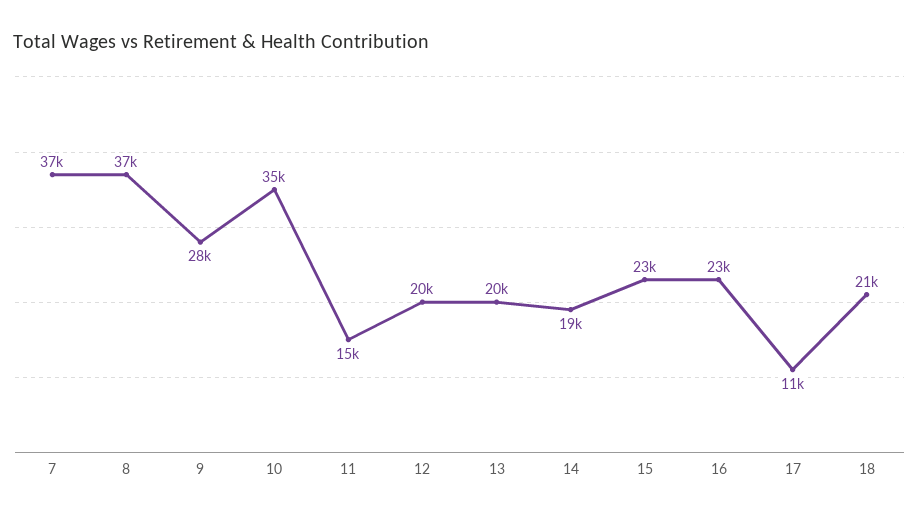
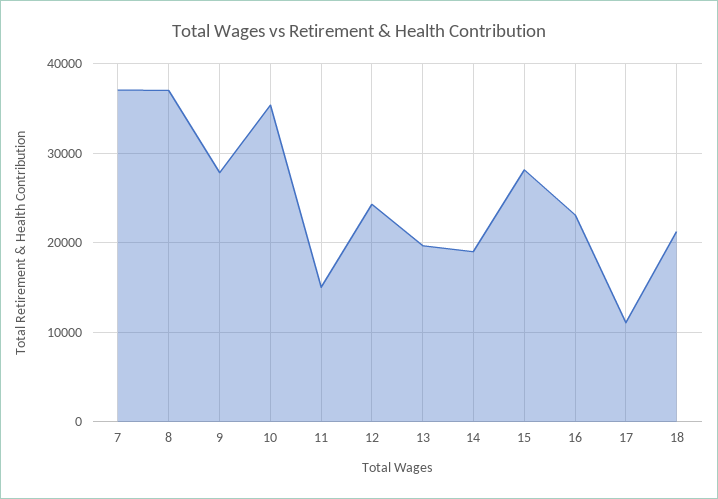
12: 20000 -> 24000
15: 23000 -> 28000

